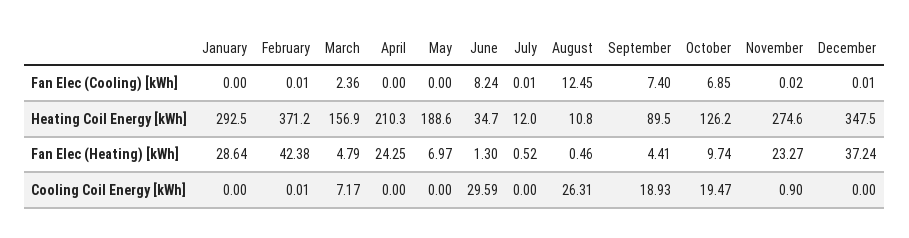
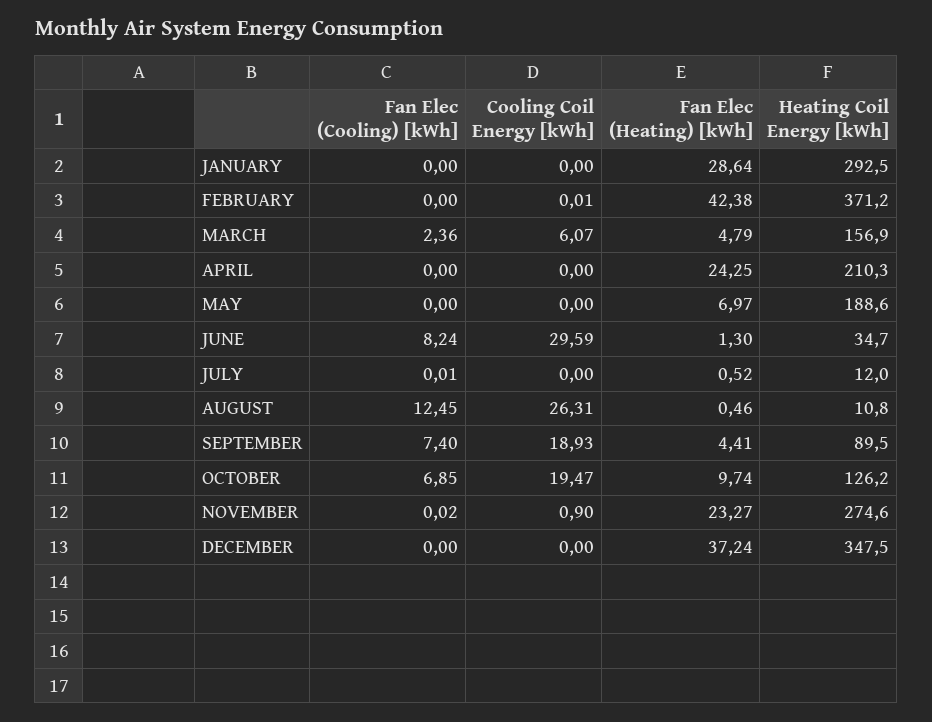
February, Fan Elec (Cooling) [kWh]: 0.01 -> 0
December, Fan Elec (Cooling) [kWh]: 0.01 -> 0
March, Cooling Coil Energy [kWh]: 7.17 -> 6.07

